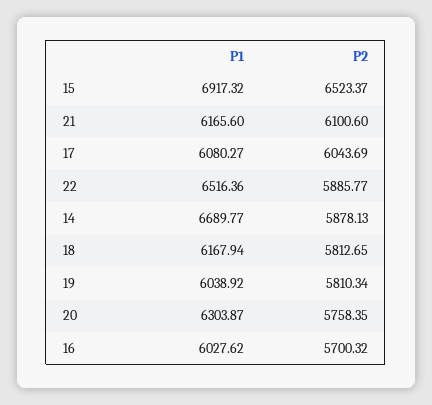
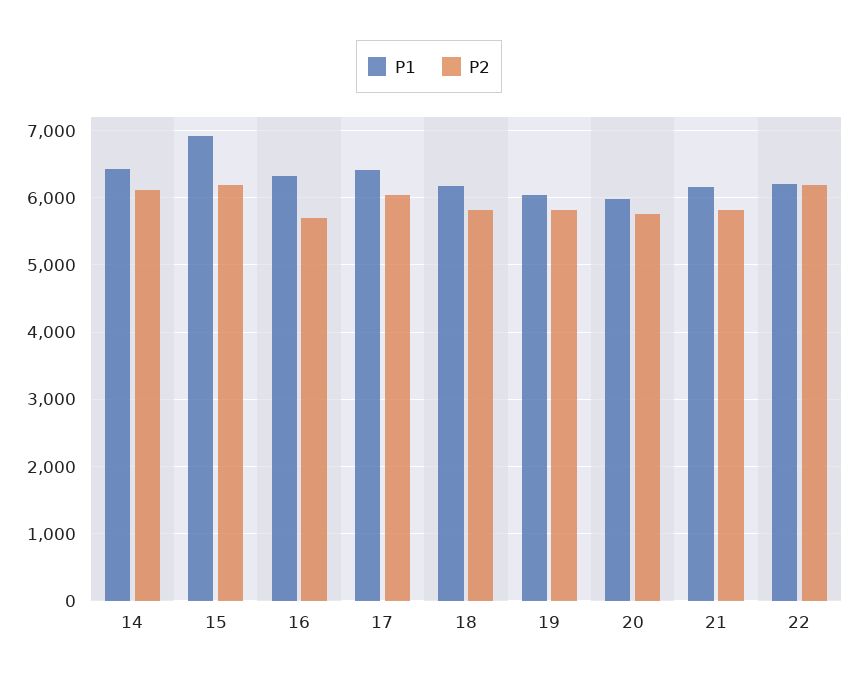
P2, 15: 6523.37 -> 6200
P2, 21: 6100.6 -> 5800
P1, 17: 6080.27 -> 6400
P1, 22: 6516.36 -> 6200
P2, 22: 5885.77 -> 6200
P1, 14: 6689.77 -> 6400
P2, 14: 5878.13 -> 6100
P1, 20: 6303.87 -> 6000
P1, 16: 6027.62 -> 6300

